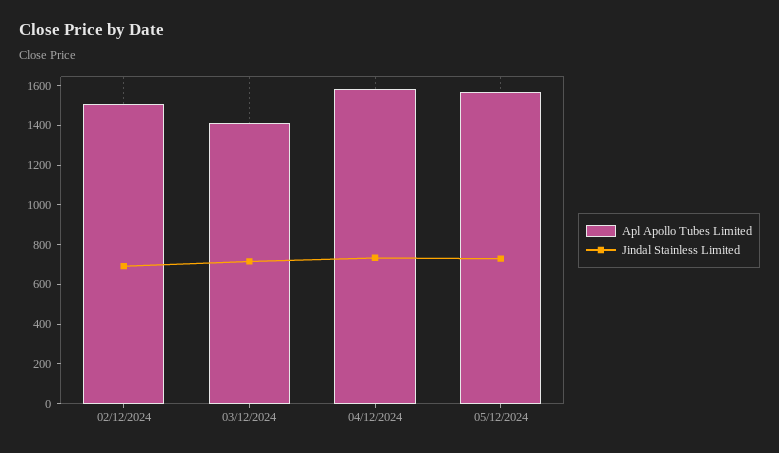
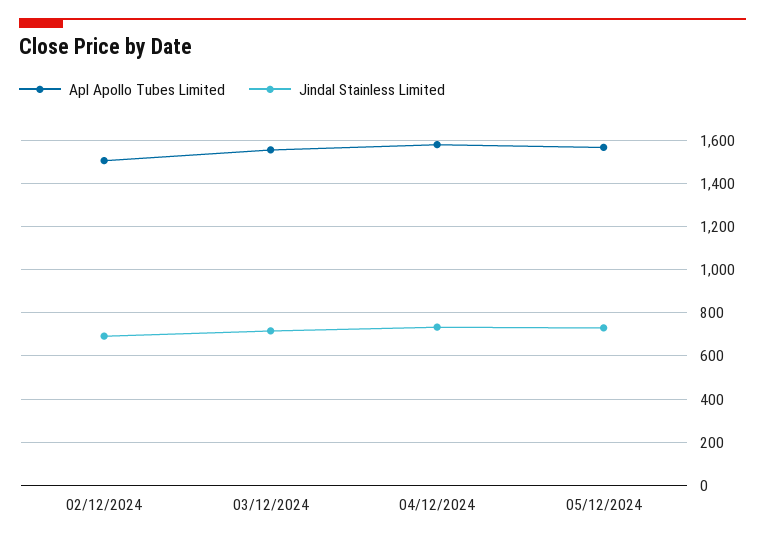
Apl Apollo Tubes Limited, 03/12/2024: 1400 -> 1550

